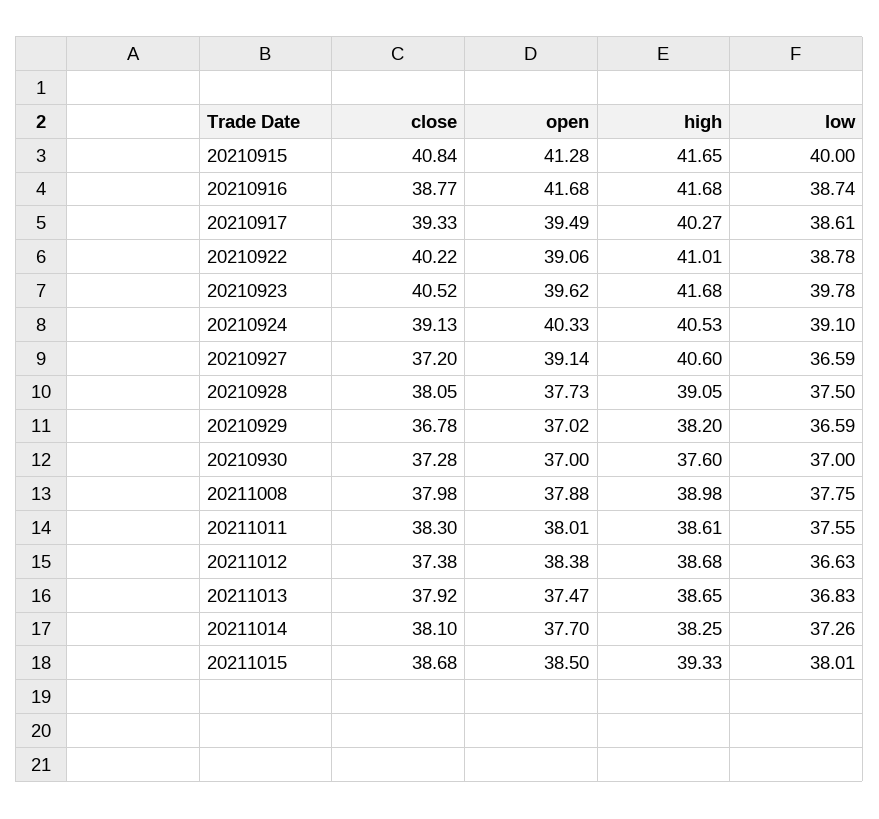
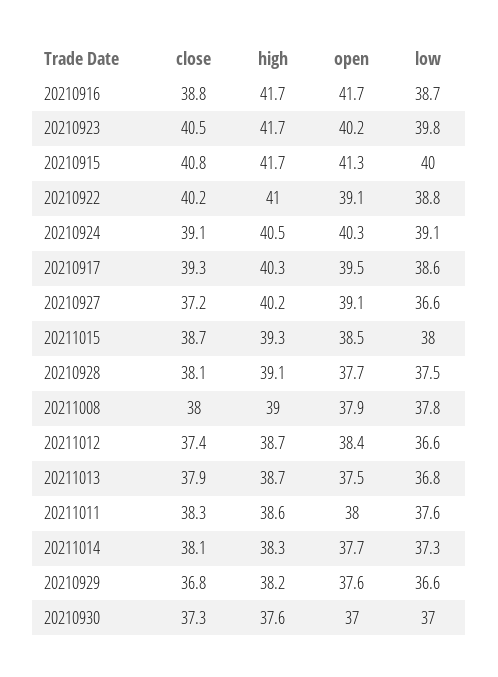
open, 20210923: 39.62 -> 40.2
high, 20210927: 40.6 -> 40.2
open, 20210929: 37.02 -> 37.6

